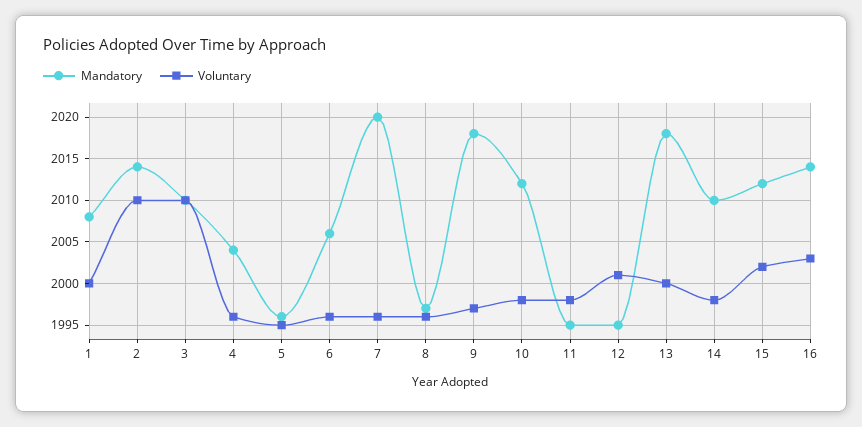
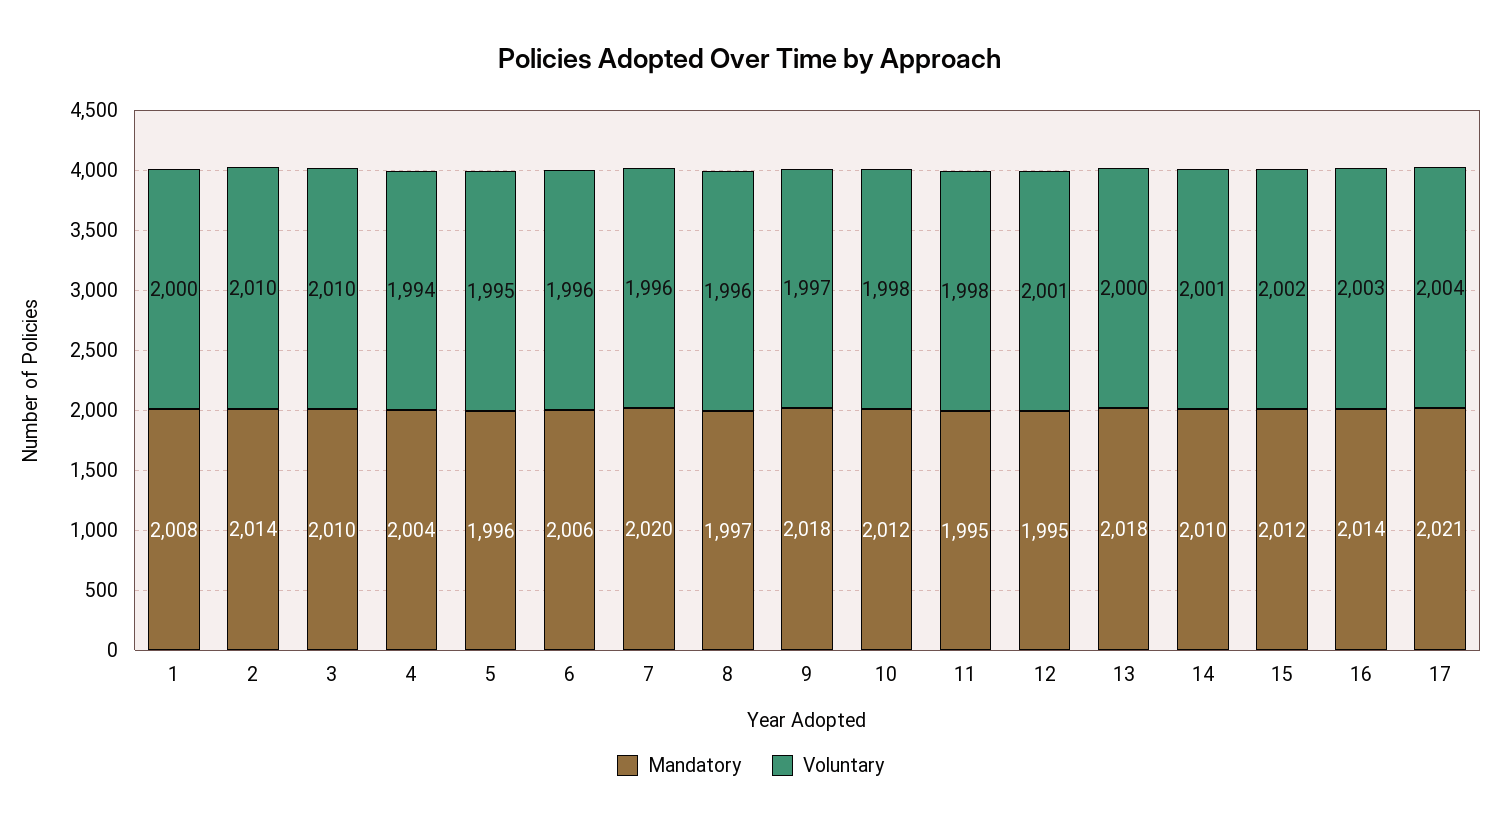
Voluntary, 4: 1996 -> 1994
Voluntary, 14: 1998 -> 2001
Mandatory, 17: none -> 2021
Voluntary, 17: none -> 2004

